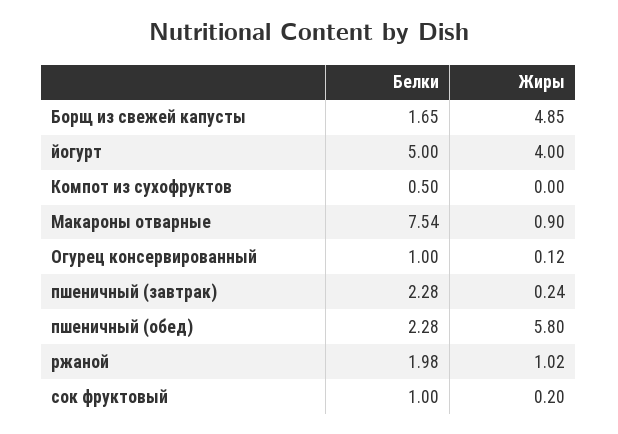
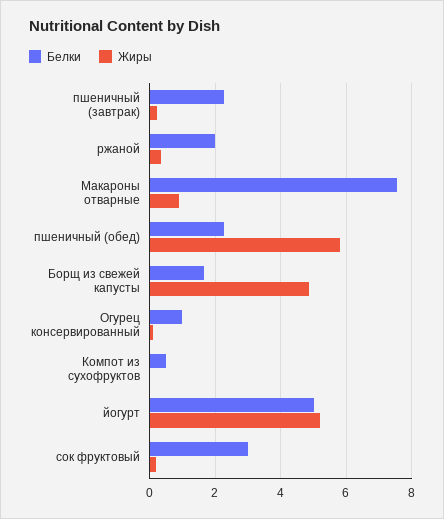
Жиры, йогурт: 4 -> 5.2
Жиры, ржаной: 1.02 -> 0.4
Белки, сок фруктовый: 1 -> 3

